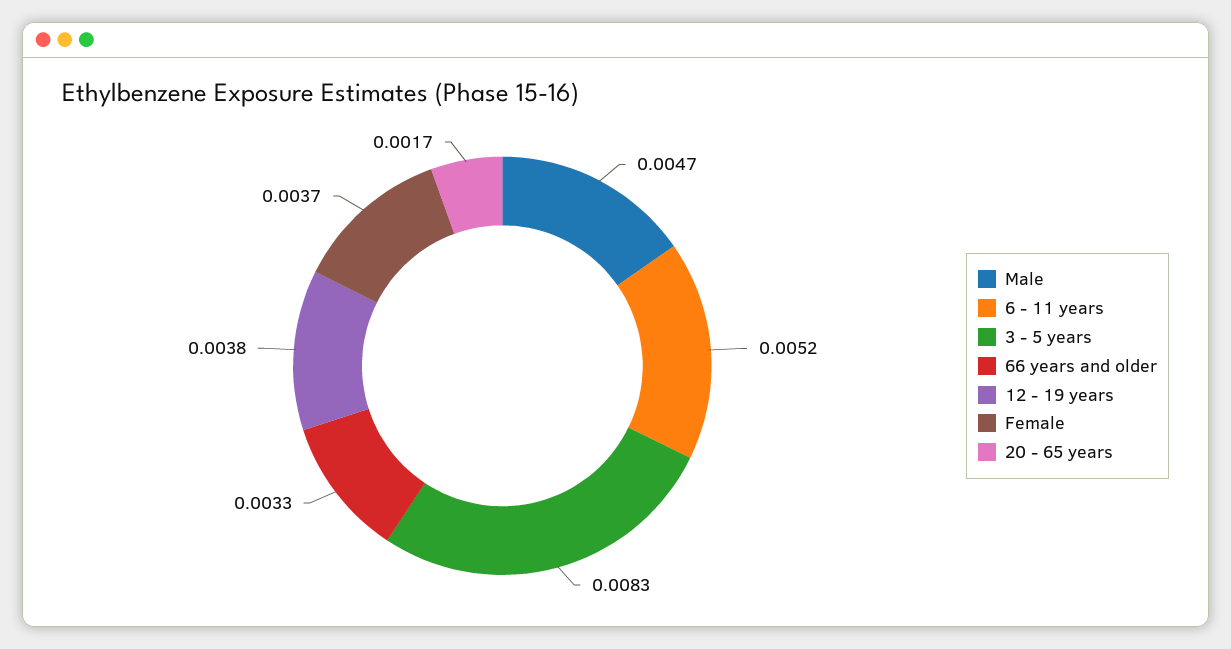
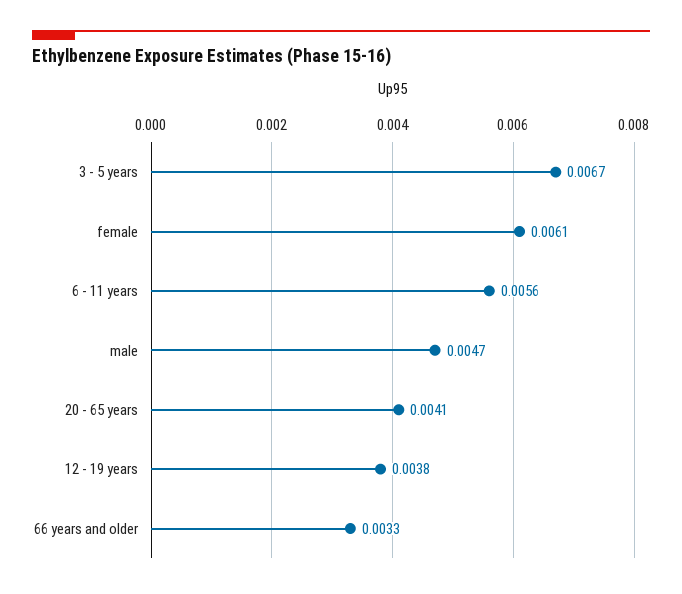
6 - 11 years: 0.0052 -> 0.0056
3 - 5 years: 0.0083 -> 0.0067
Female: 0.0037 -> 0.0061
20 - 65 years: 0.0017 -> 0.0041

